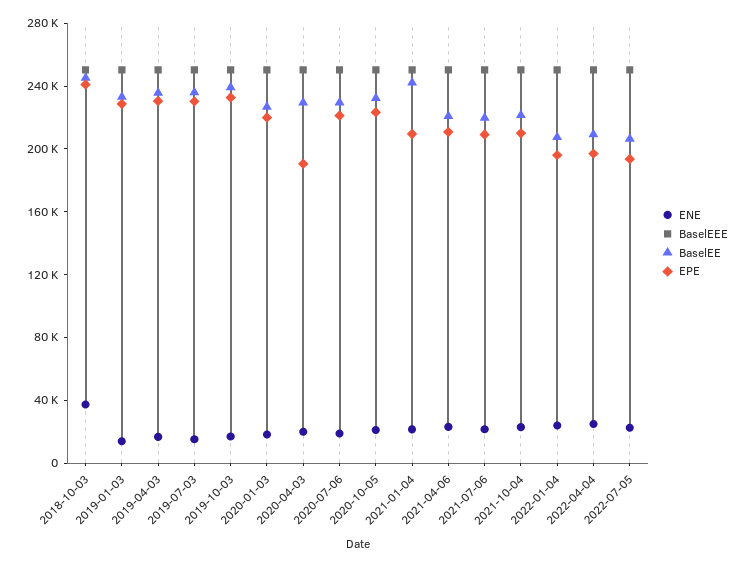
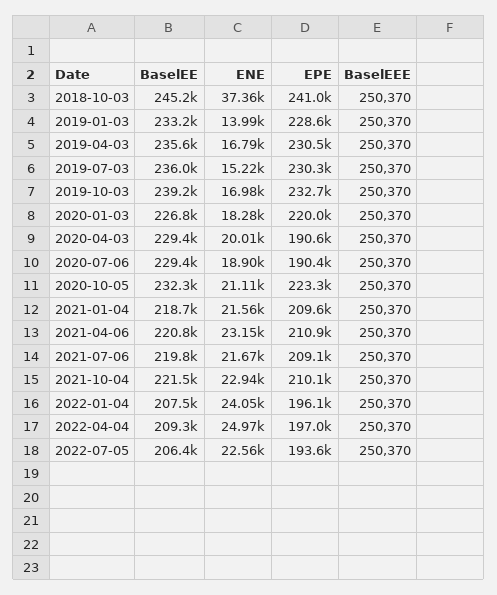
EPE, 2020-07-06: 220000 -> 190400
BaselEE, 2021-01-04: 240000 -> 218700

